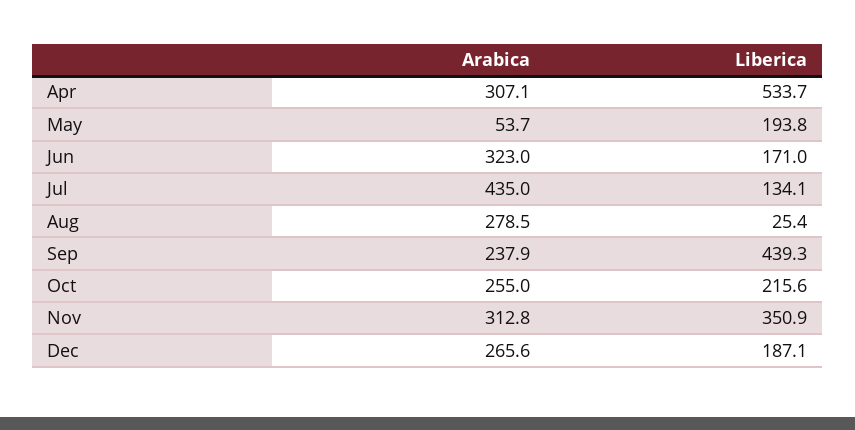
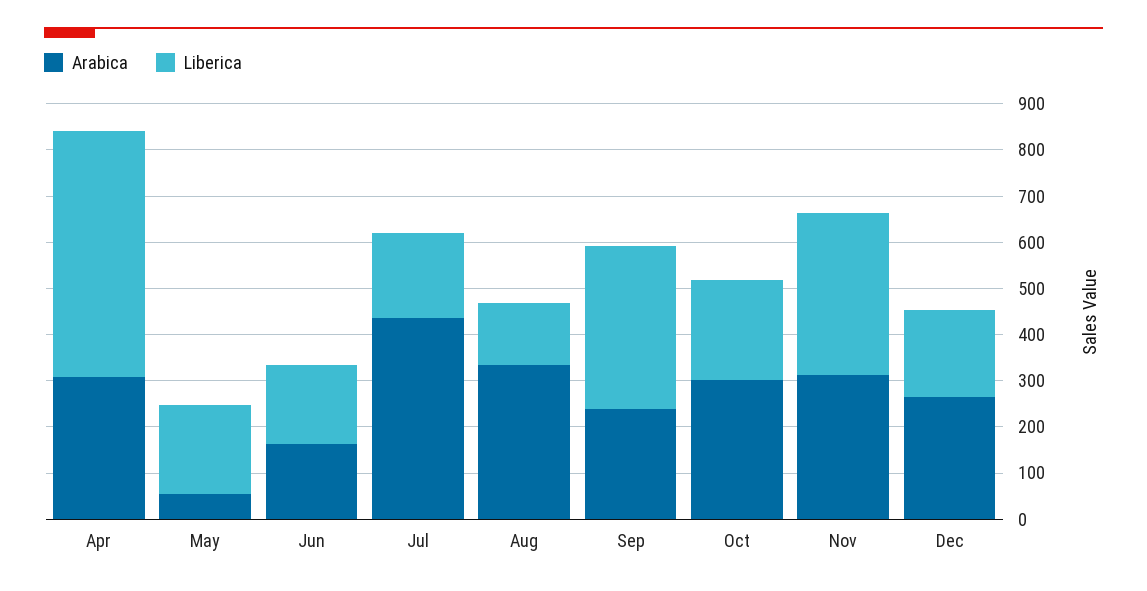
Arabica, Jun: 323 -> 160
Liberica, Jul: 134.1 -> 180
Arabica, Aug: 278.5 -> 340
Liberica, Aug: 25.4 -> 140
Liberica, Sep: 439.3 -> 360
Arabica, Oct: 255 -> 300

